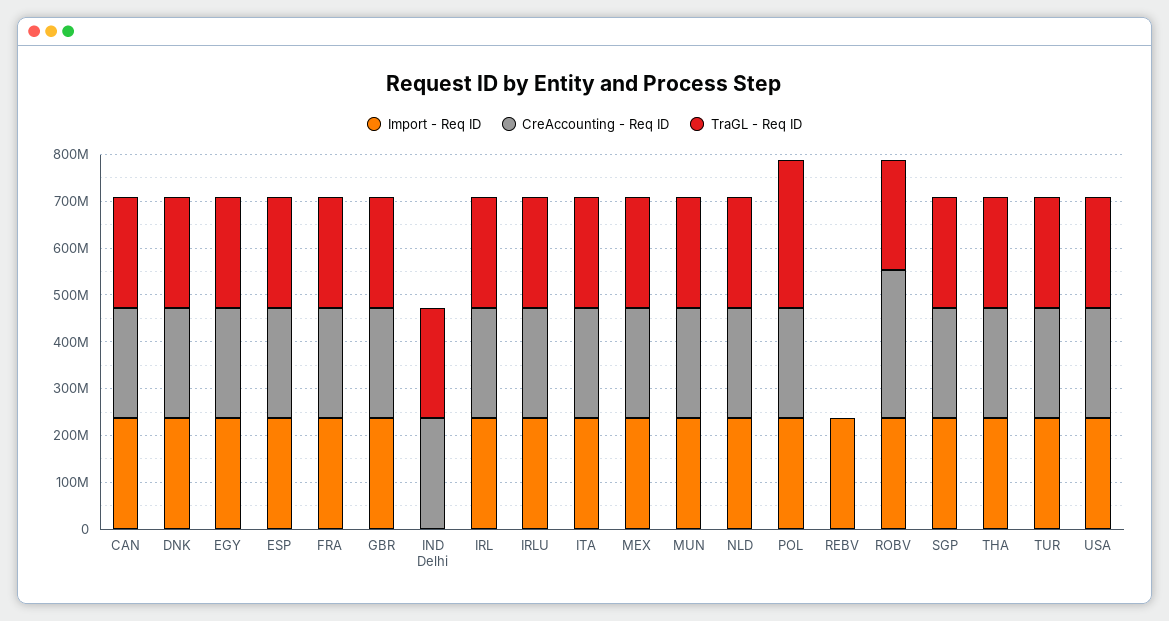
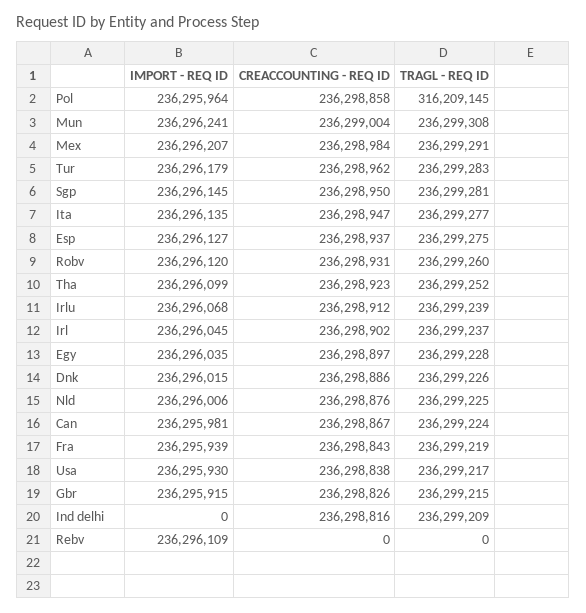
CreAccounting - Req ID, ROBV: 320000000 -> 236298931

